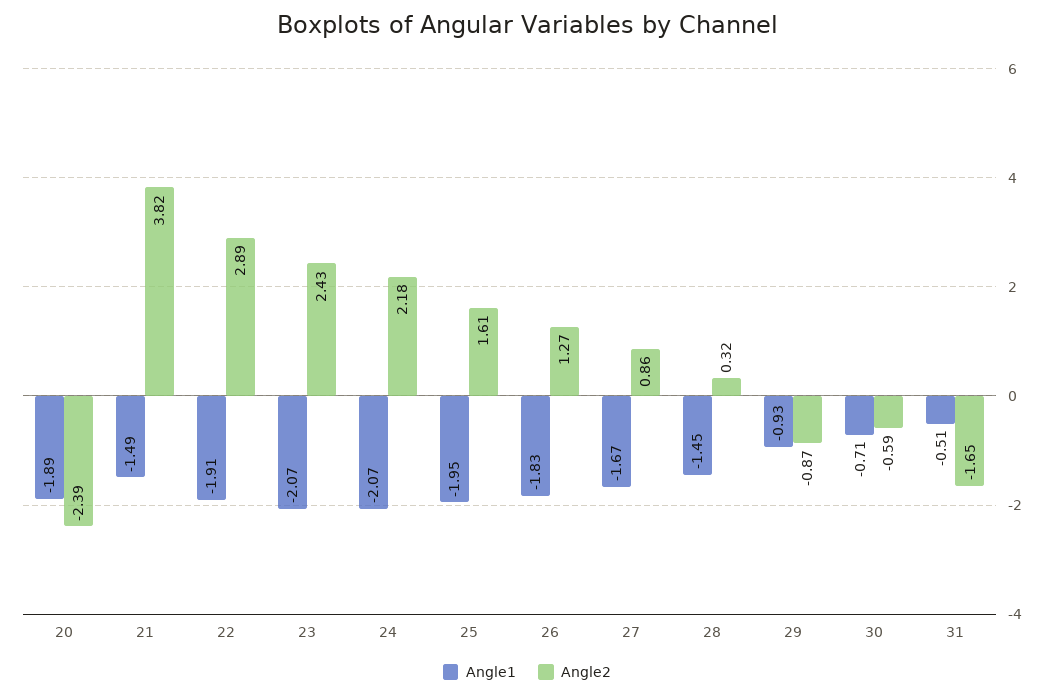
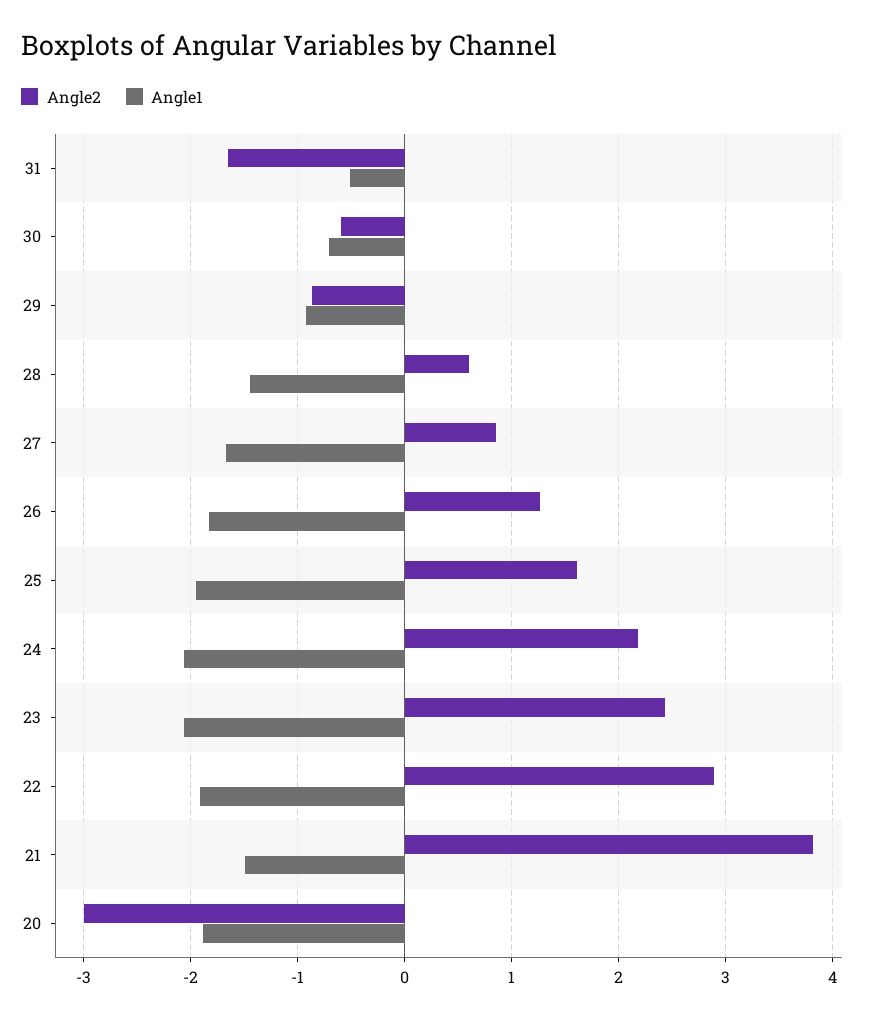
Angle2, 20: -2.39 -> -3
Angle2, 28: 0.32 -> 0.6

